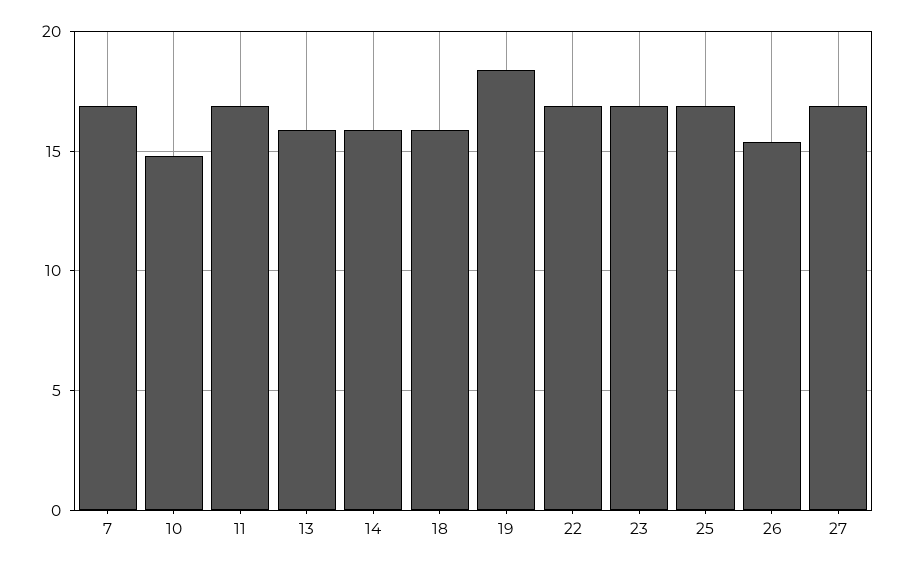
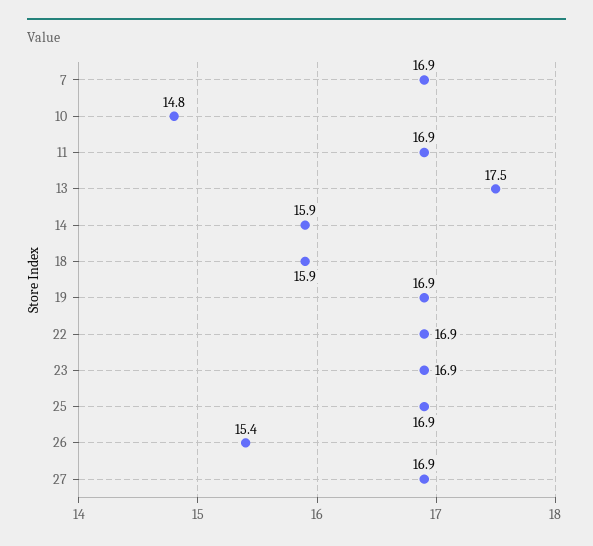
13: 16 -> 17.5
19: 18.5 -> 16.9

